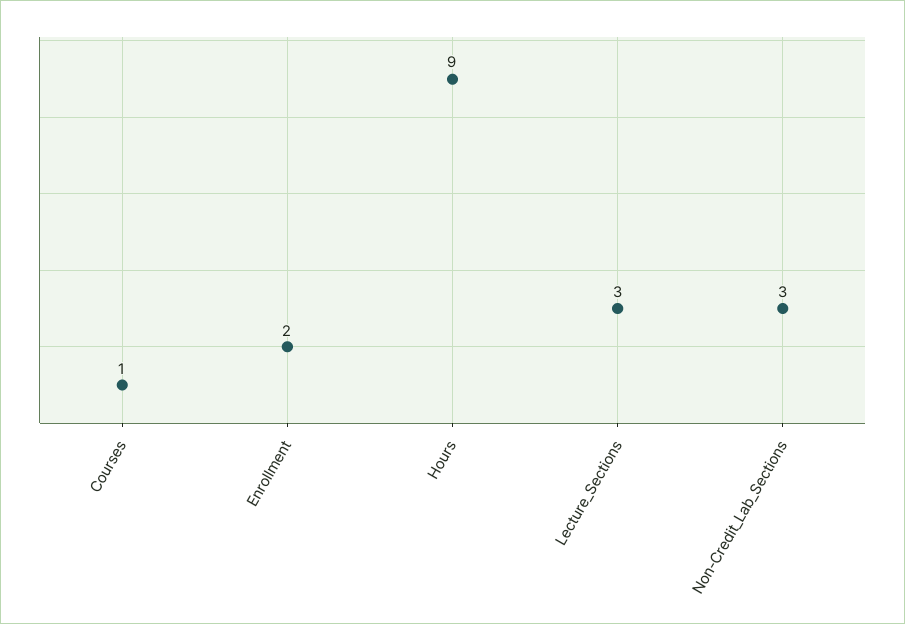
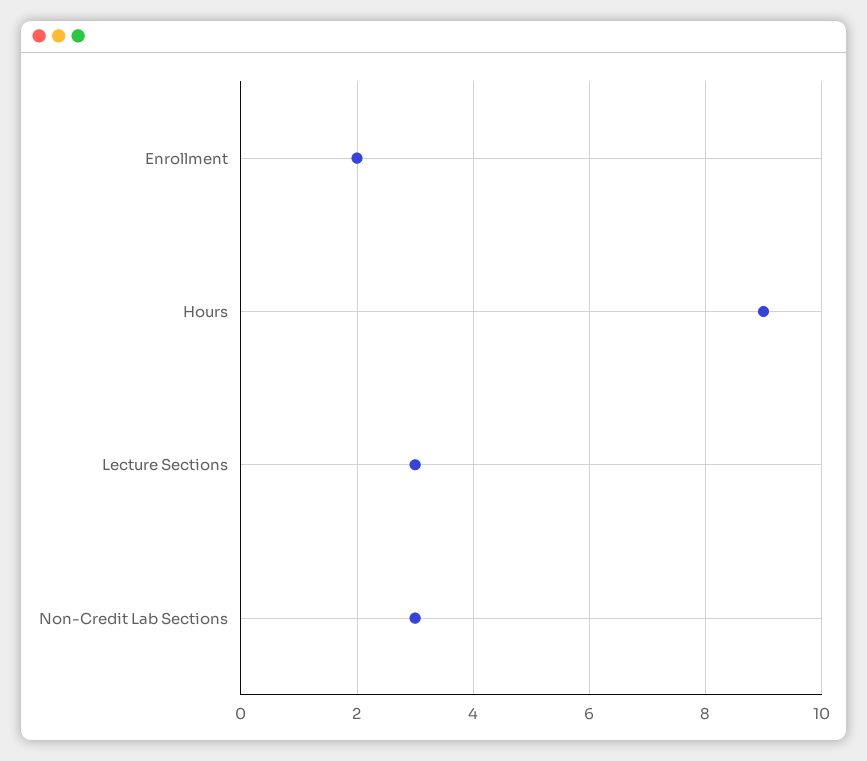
Courses: 1 -> none

